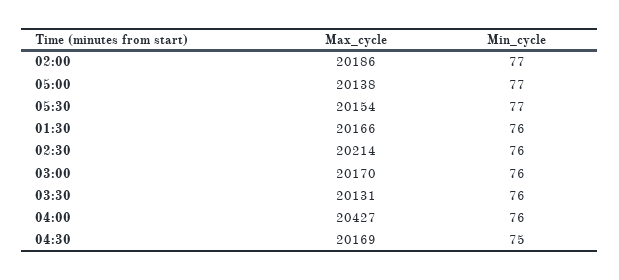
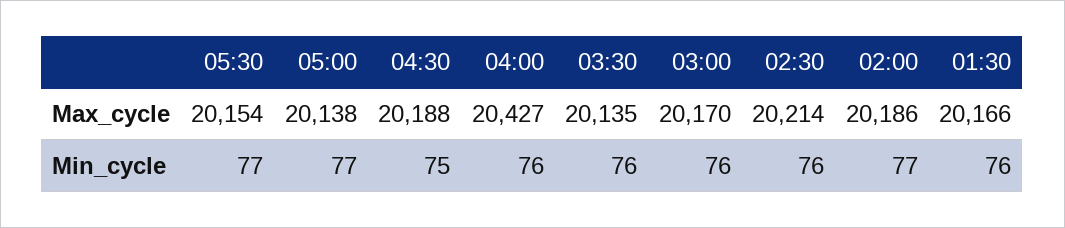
Max_cycle, 03:30: 20131 -> 20135
Max_cycle, 04:30: 20169 -> 20188

